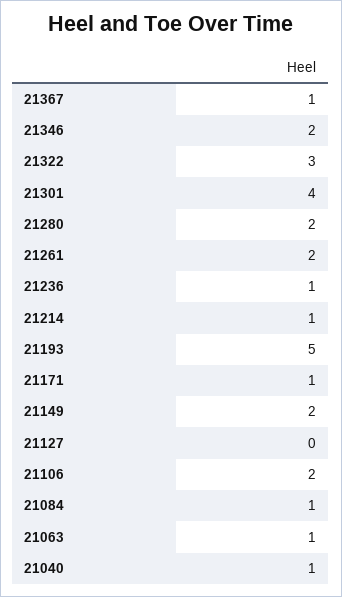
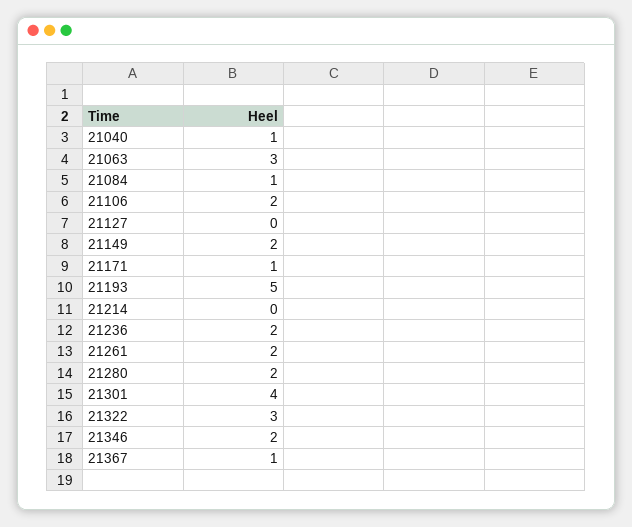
21236: 1 -> 2
21214: 1 -> 0
21063: 1 -> 3

